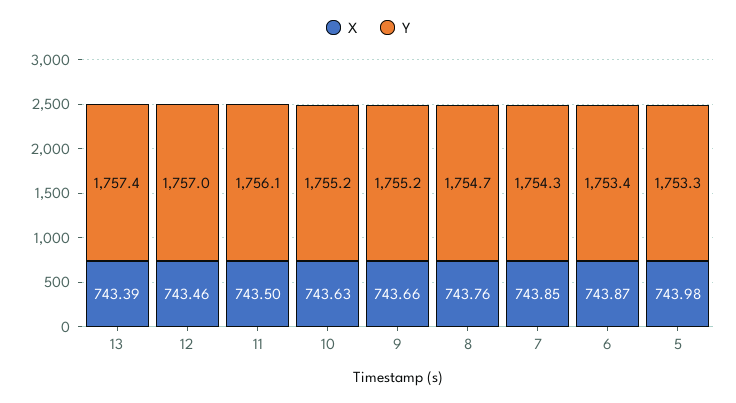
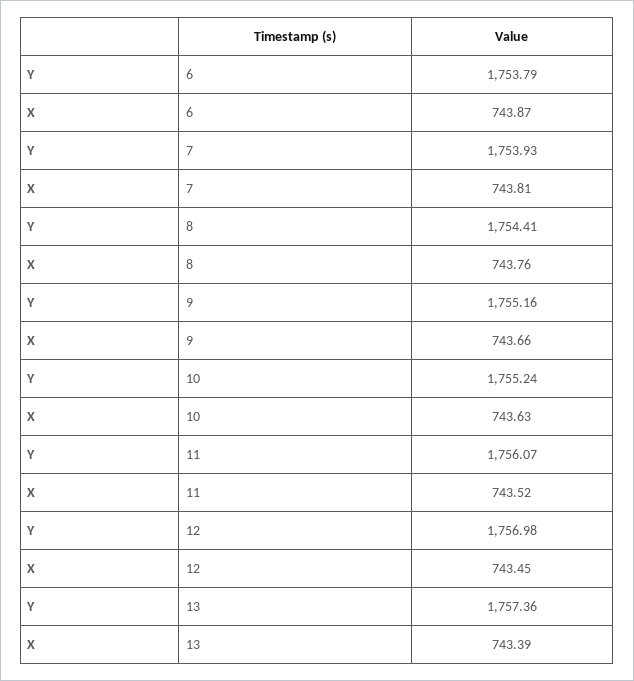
X, 12: 743.46 -> 743.45
X, 11: 743.5 -> 743.52
Y, 8: 1754.7 -> 1754.41
X, 7: 743.85 -> 743.81
Y, 7: 1754.3 -> 1753.93
Y, 6: 1753.4 -> 1753.79
X, 5: 743.98 -> none
Y, 5: 1753.3 -> none

